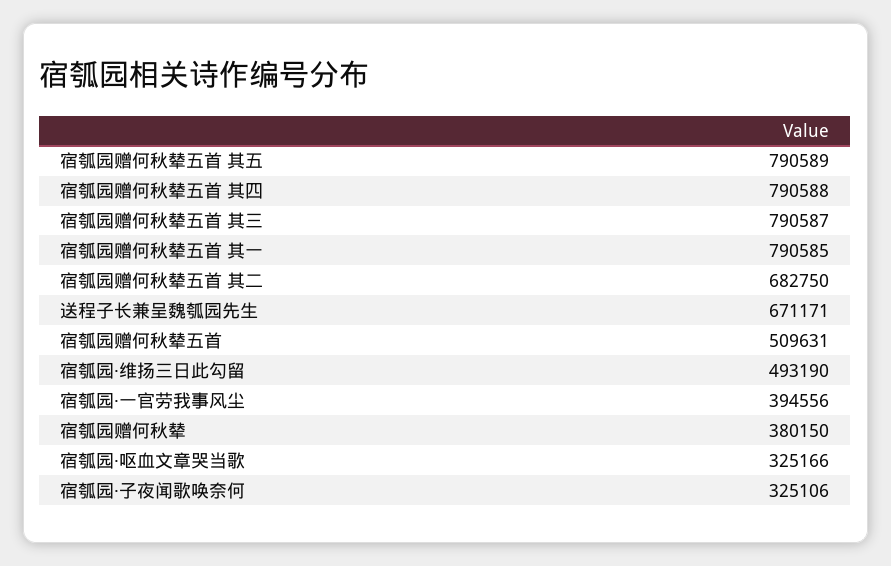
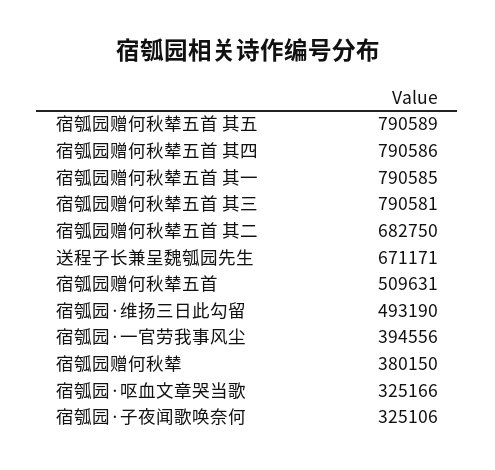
宿瓠园赠何秋辇五首 其四: 790588 -> 790586
宿瓠园赠何秋辇五首 其三: 790587 -> 790581

